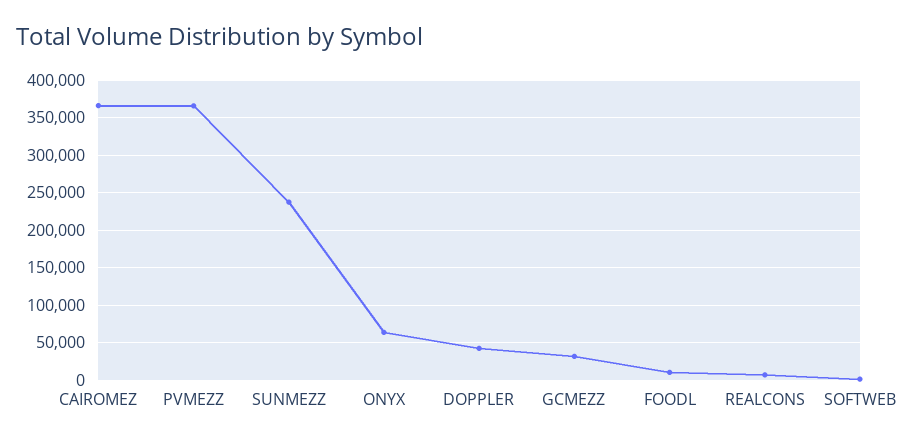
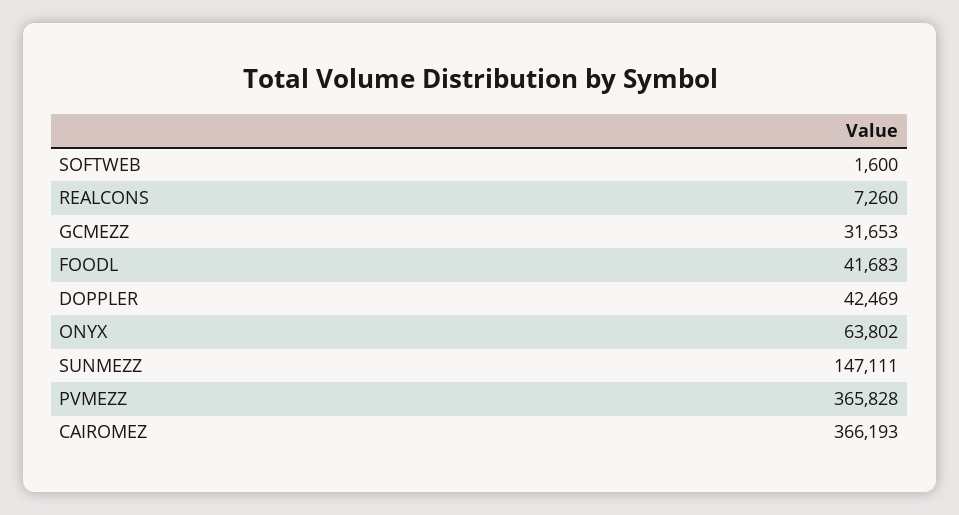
SUNMEZZ: 240000 -> 147111
FOODL: 10000 -> 41683

